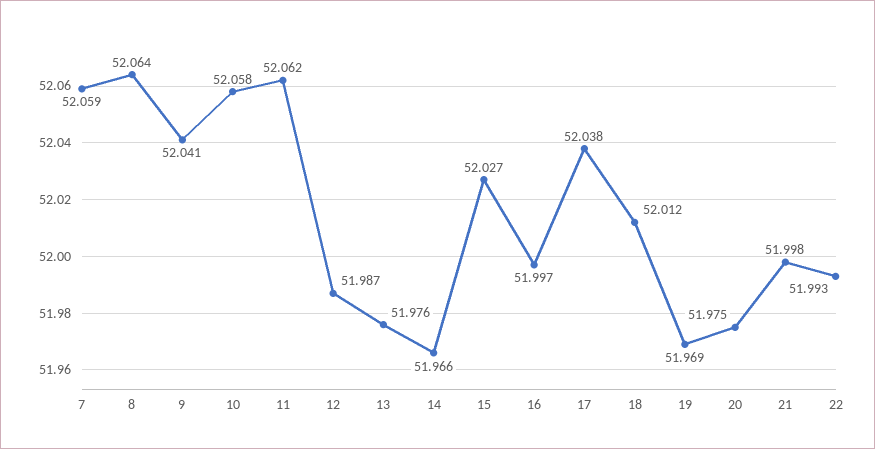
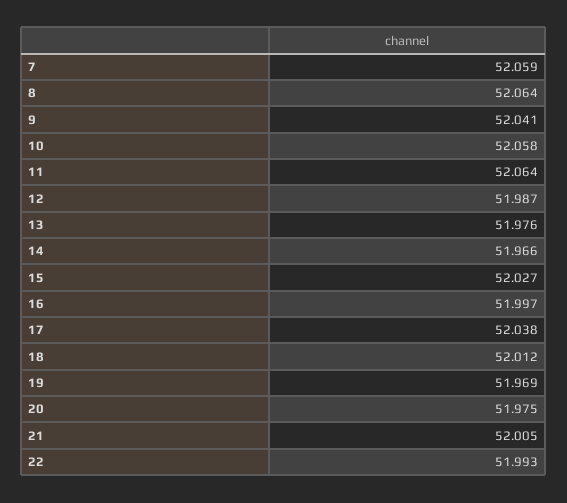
11: 52.062 -> 52.064
21: 51.998 -> 52.005

